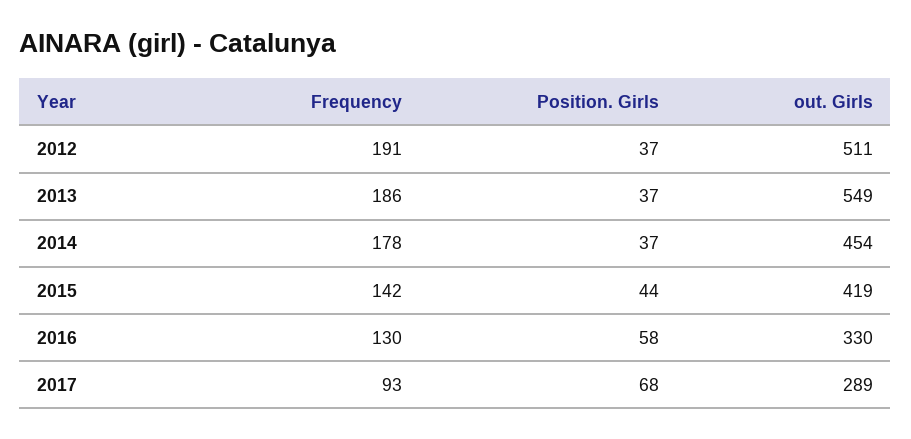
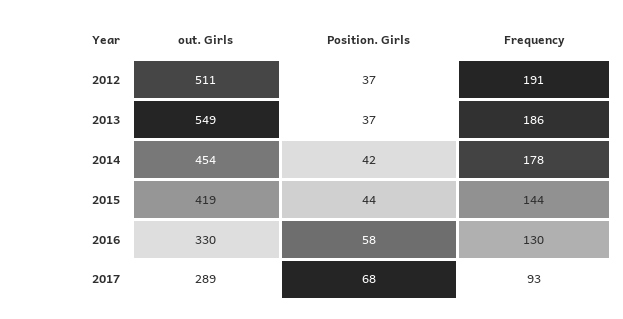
Position. Girls, 2014: 37 -> 42
Frequency, 2015: 142 -> 144

